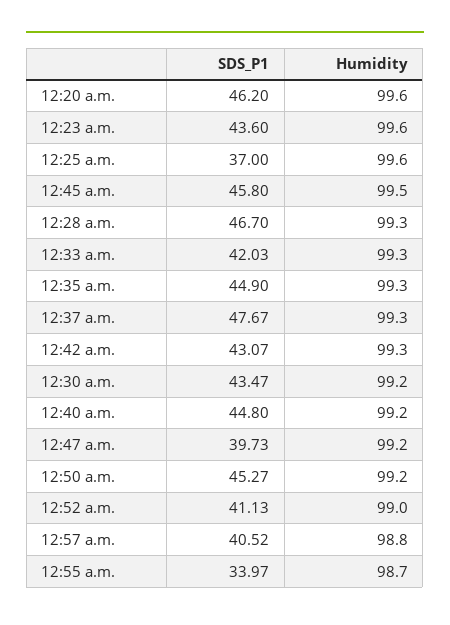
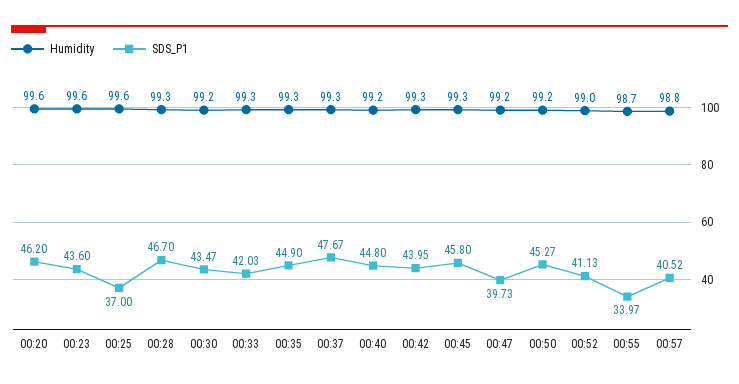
Humidity, 12:45 a.m.: 99.5 -> 99.3
SDS_P1, 12:42 a.m.: 43.07 -> 43.95

